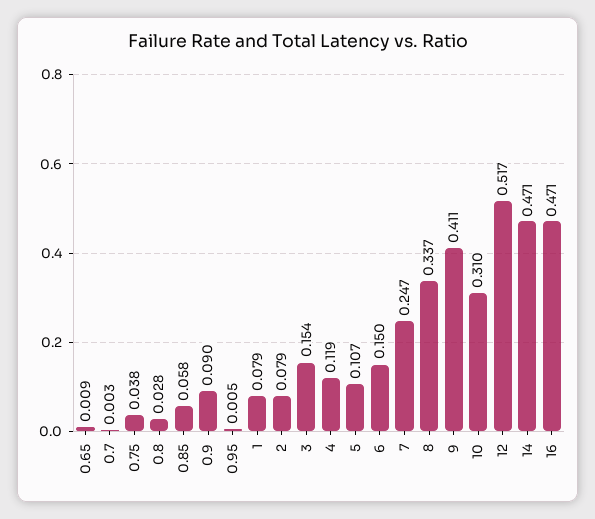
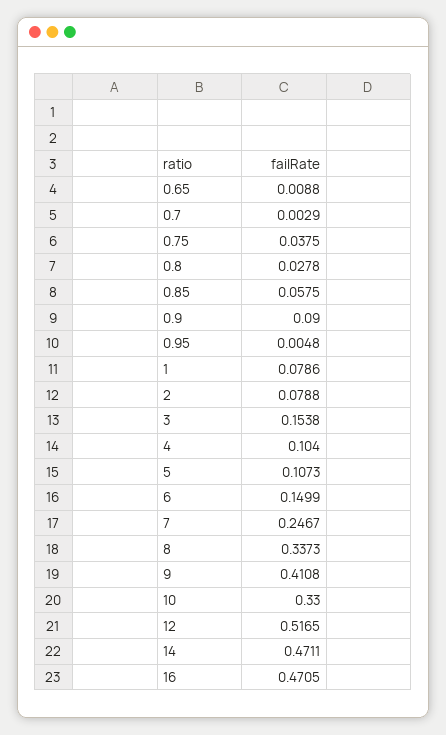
4: 0.119 -> 0.104
10: 0.31 -> 0.33

